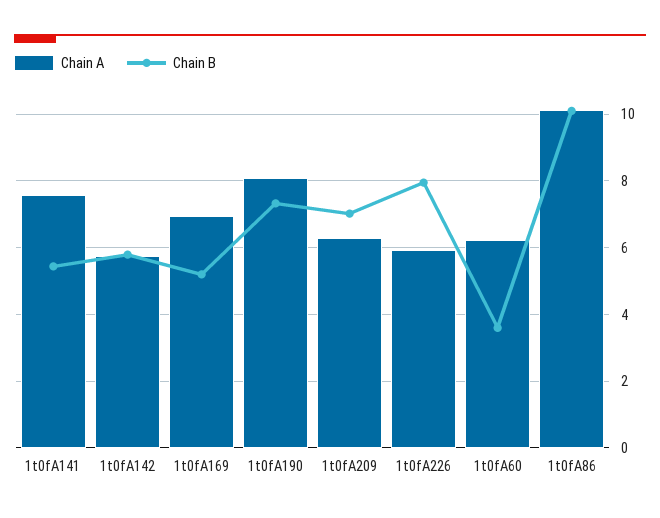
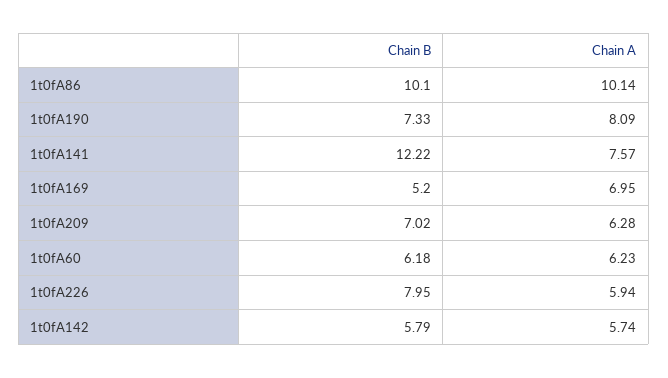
Chain B, 1t0fA141: 5.4 -> 12.22
Chain B, 1t0fA60: 3.6 -> 6.18

